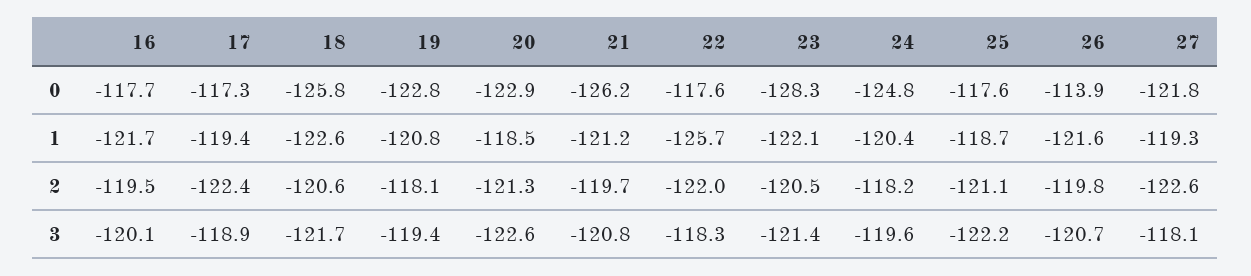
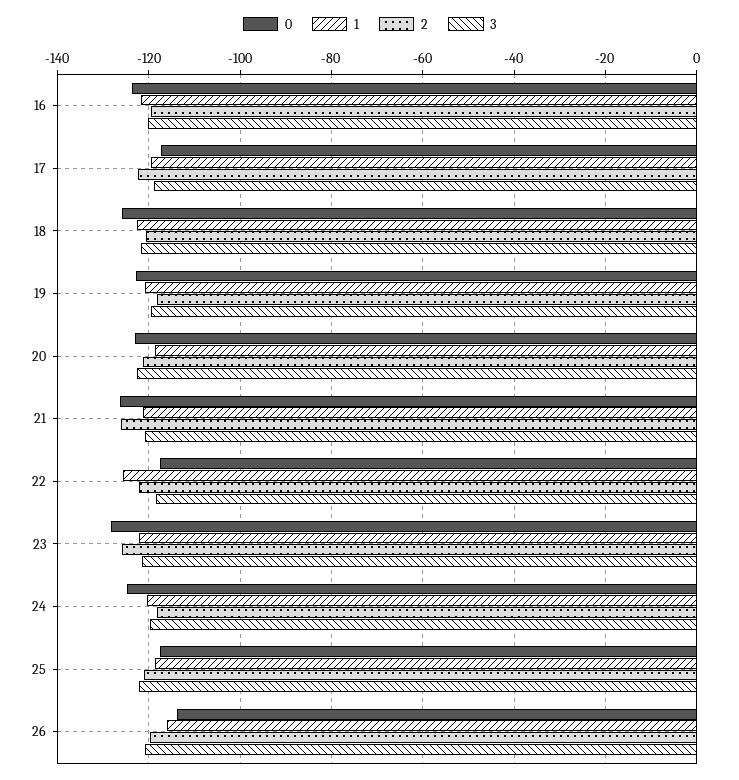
0, 16: -117.7 -> -124
0, 27: -121.8 -> none
1, 26: -121.6 -> -116
1, 27: -119.3 -> none
2, 21: -119.7 -> -126
2, 23: -120.5 -> -126
2, 27: -122.6 -> none
3, 27: -118.1 -> none

